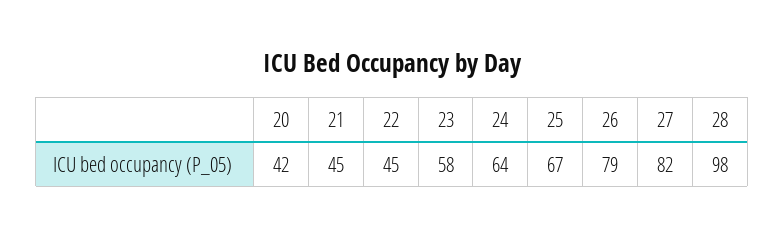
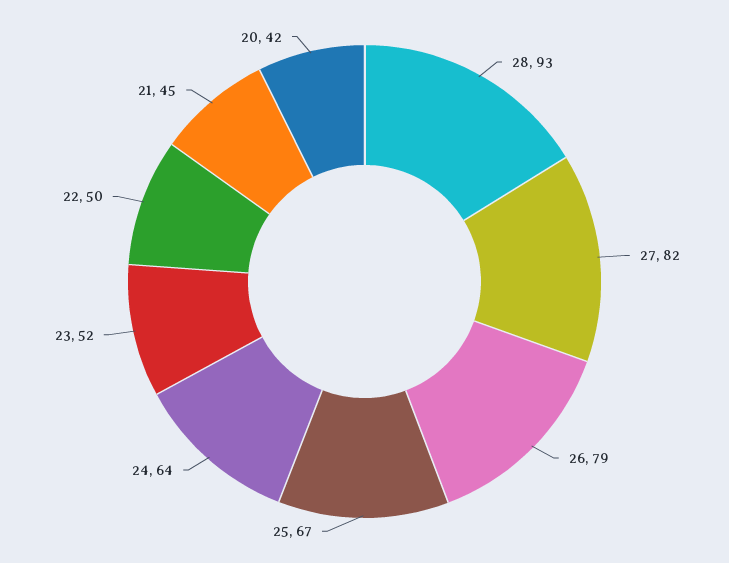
22: 45 -> 50
23: 58 -> 52
28: 98 -> 93

